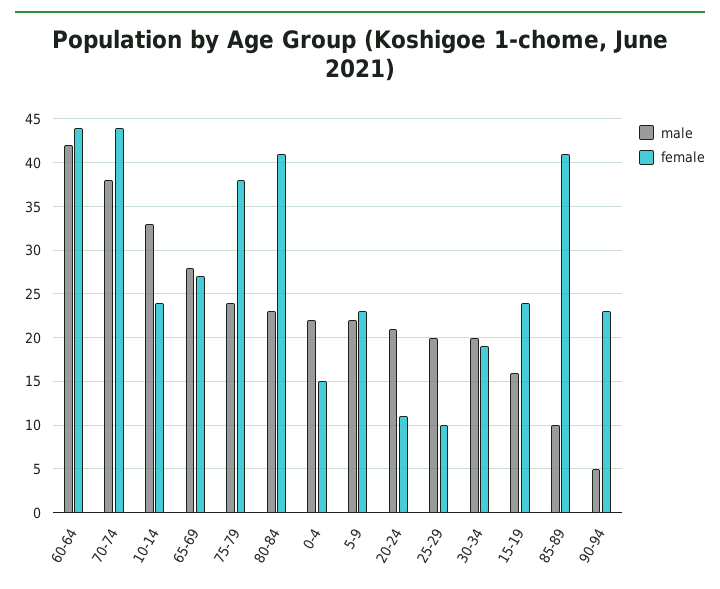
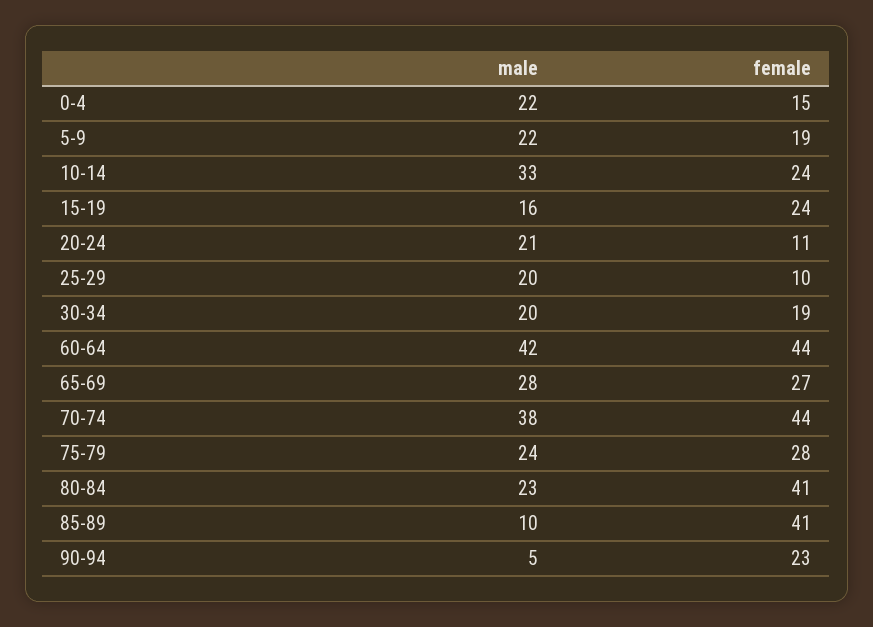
female, 75-79: 38 -> 28
female, 5-9: 23 -> 19

